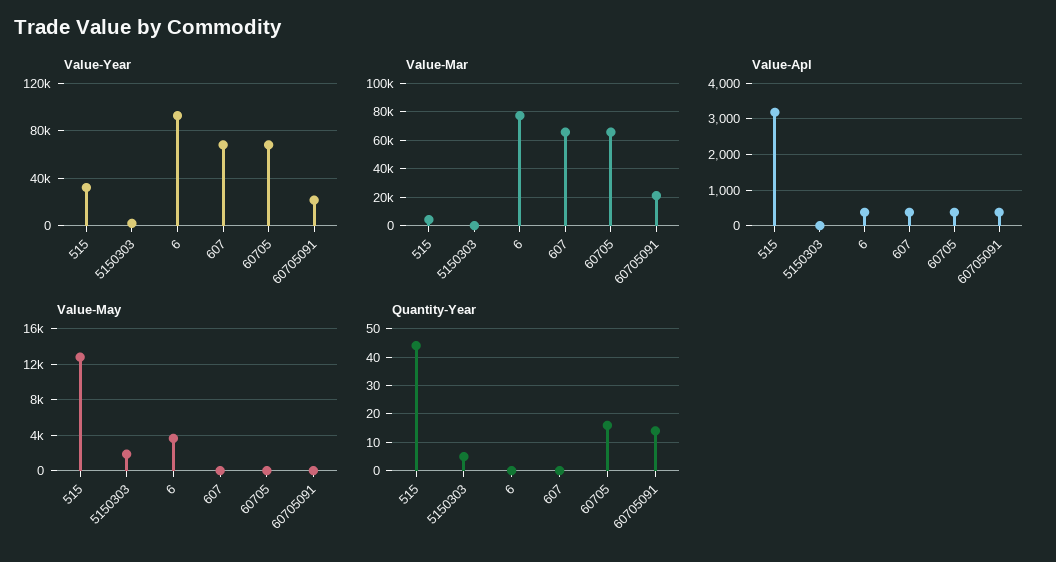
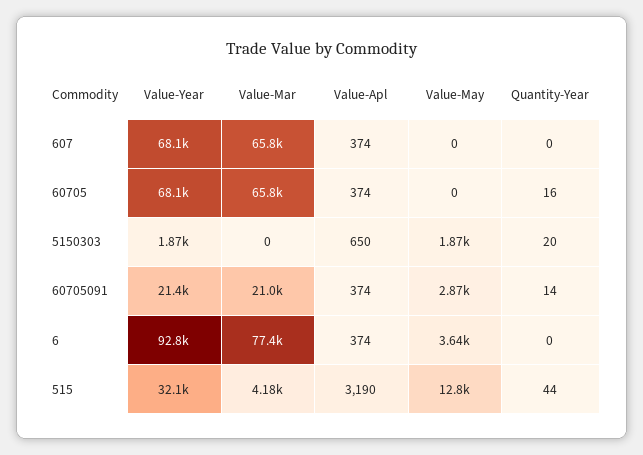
Value-Apl, 5150303: 0 -> 650
Value-May, 60705091: 0 -> 2870
Quantity-Year, 5150303: 5 -> 20

